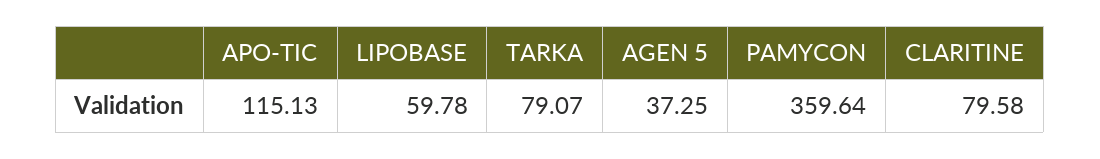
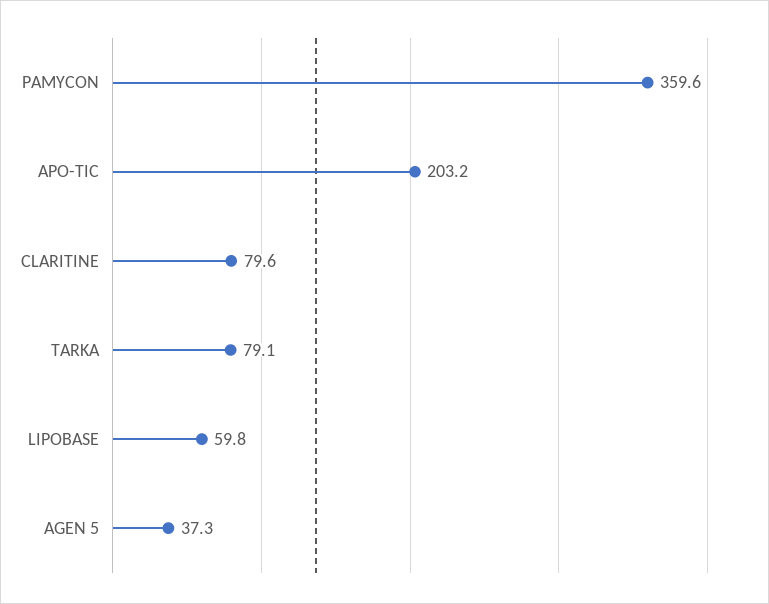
APO-TIC: 115.13 -> 203.2

